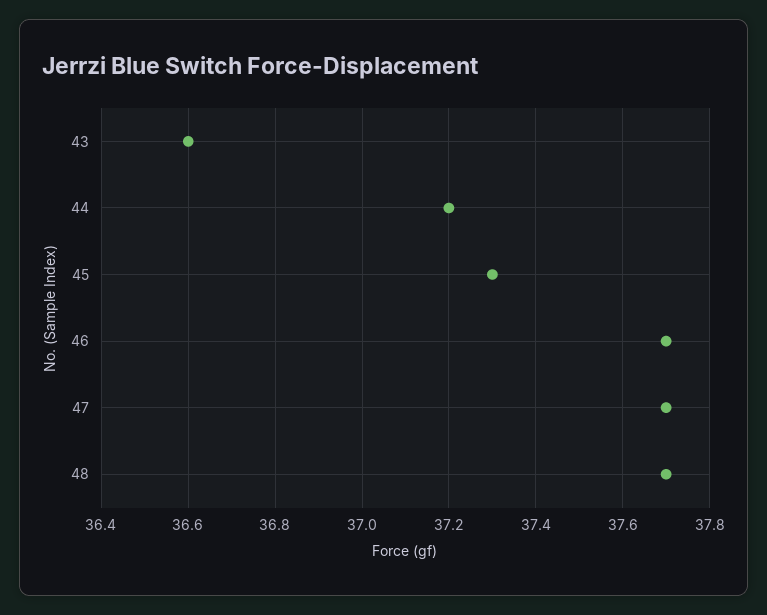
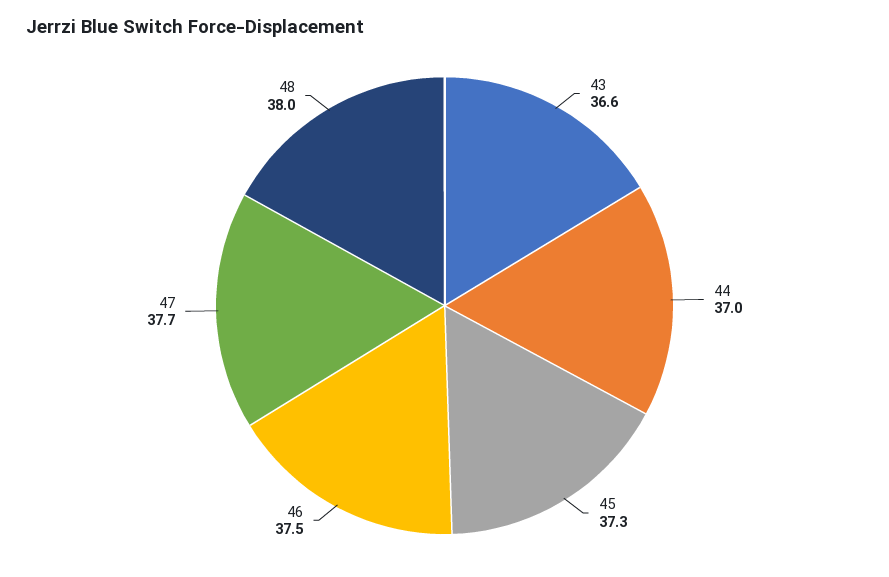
44: 37.2 -> 37
46: 37.7 -> 37.5
48: 37.7 -> 38

